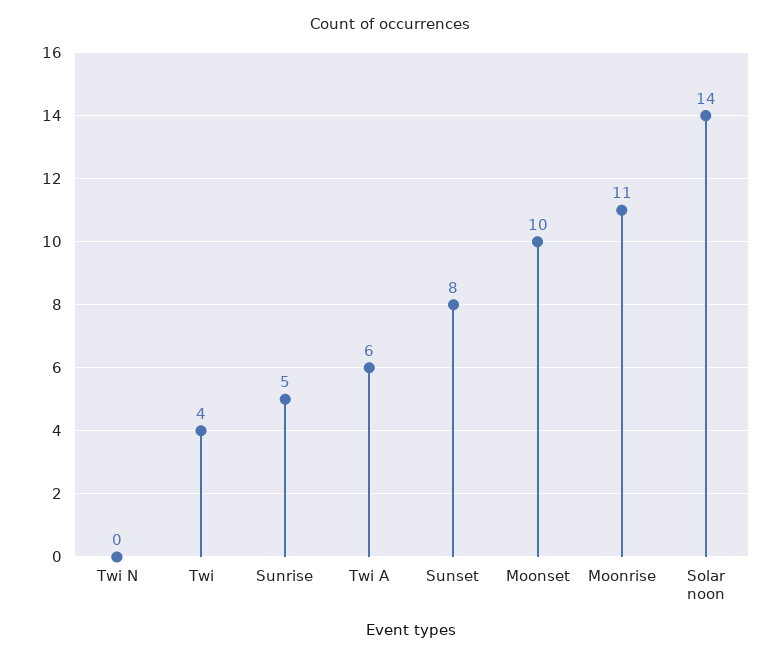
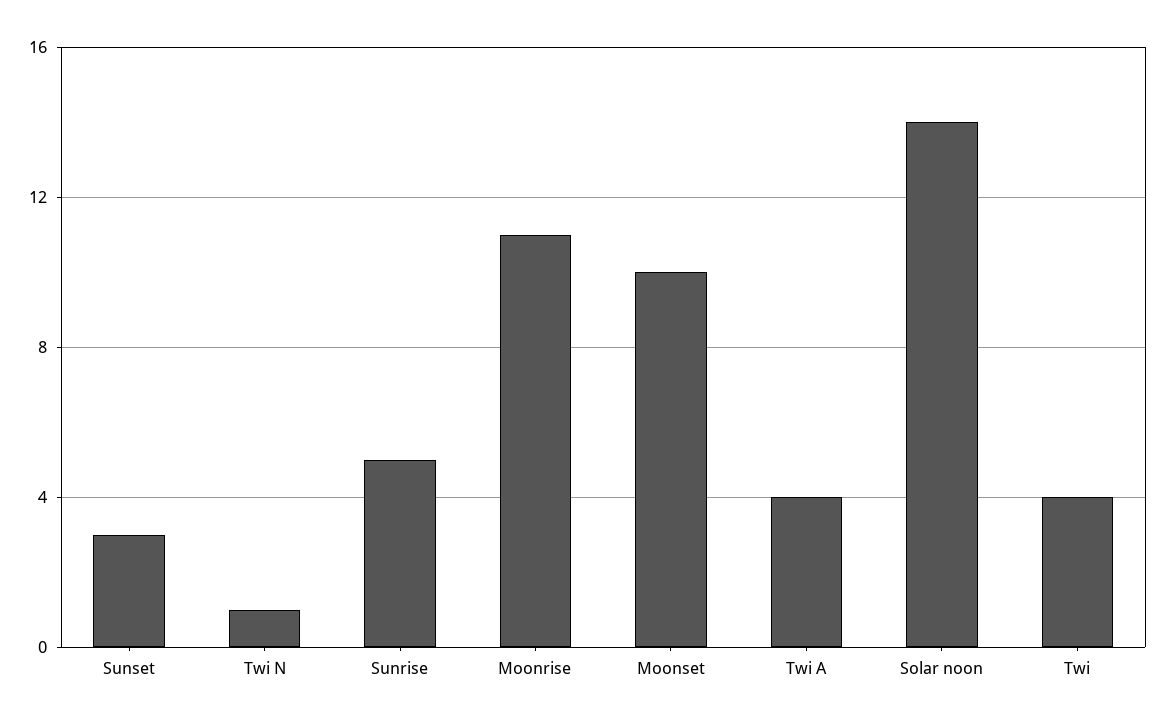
Twi N: 0 -> 1
Twi A: 6 -> 4
Sunset: 8 -> 3

